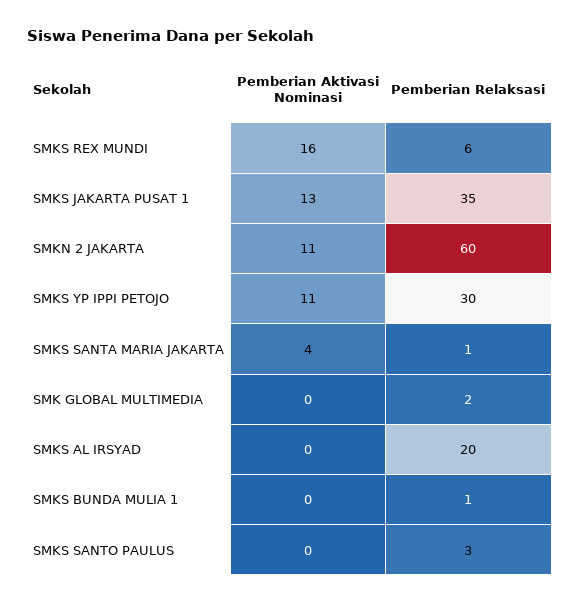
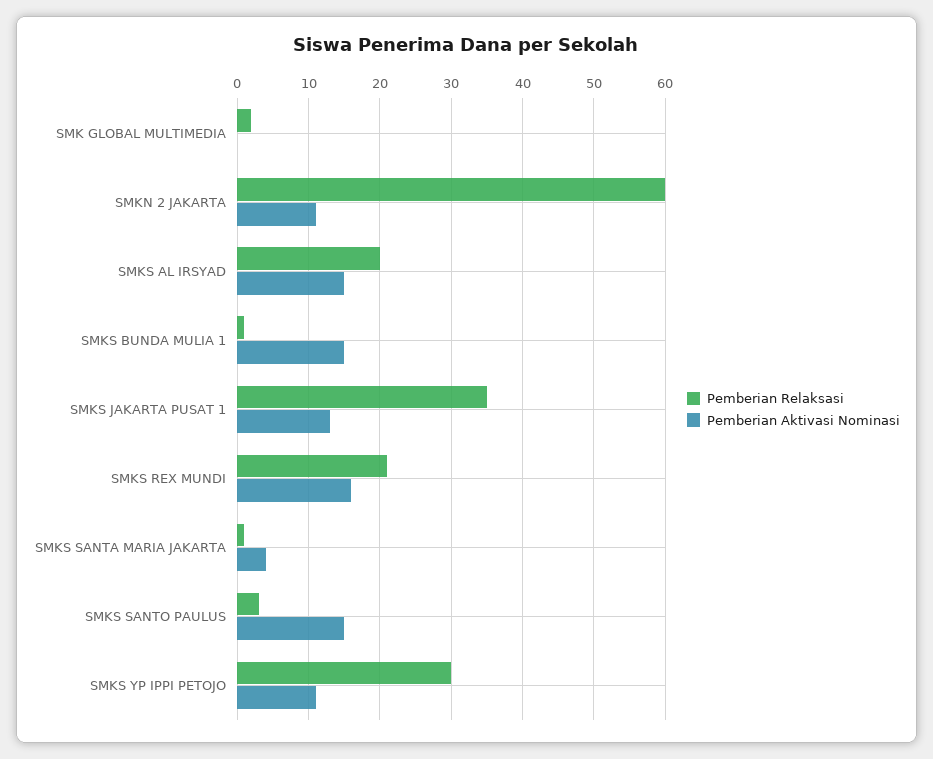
Pemberian Relaksasi, SMKS REX MUNDI: 6 -> 21
Pemberian Aktivasi Nominasi, SMKS AL IRSYAD: 0 -> 15
Pemberian Aktivasi Nominasi, SMKS BUNDA MULIA 1: 0 -> 15
Pemberian Aktivasi Nominasi, SMKS SANTO PAULUS: 0 -> 15

